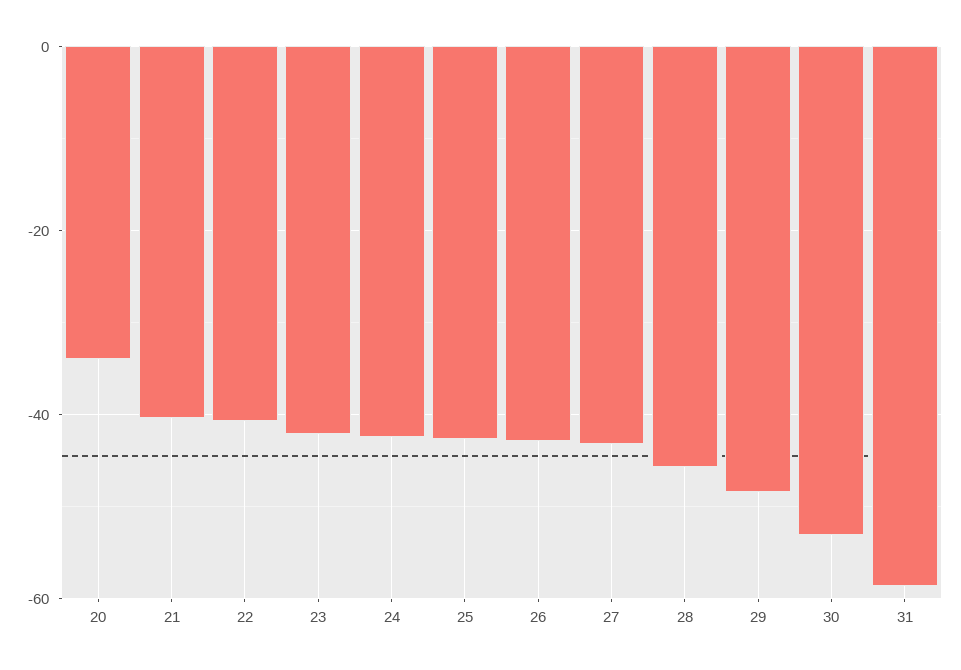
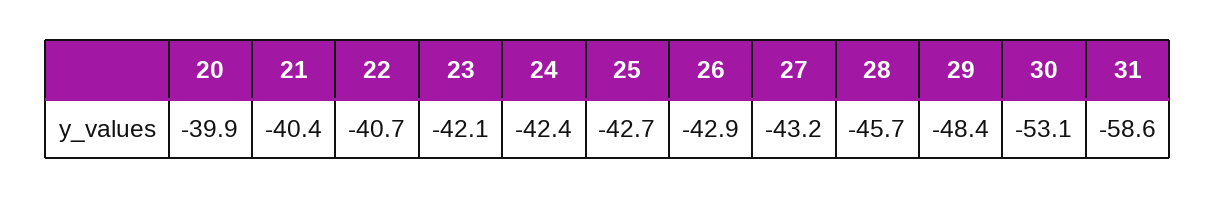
20: -34 -> -39.9

